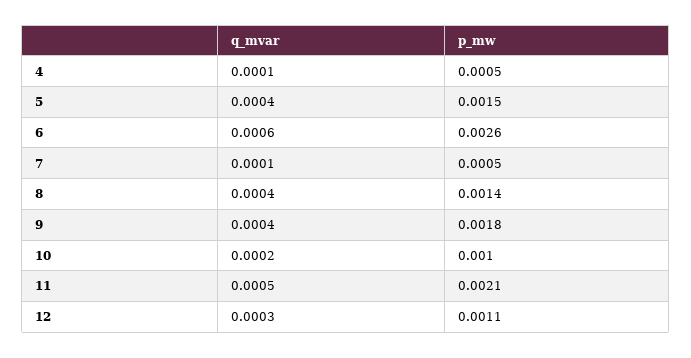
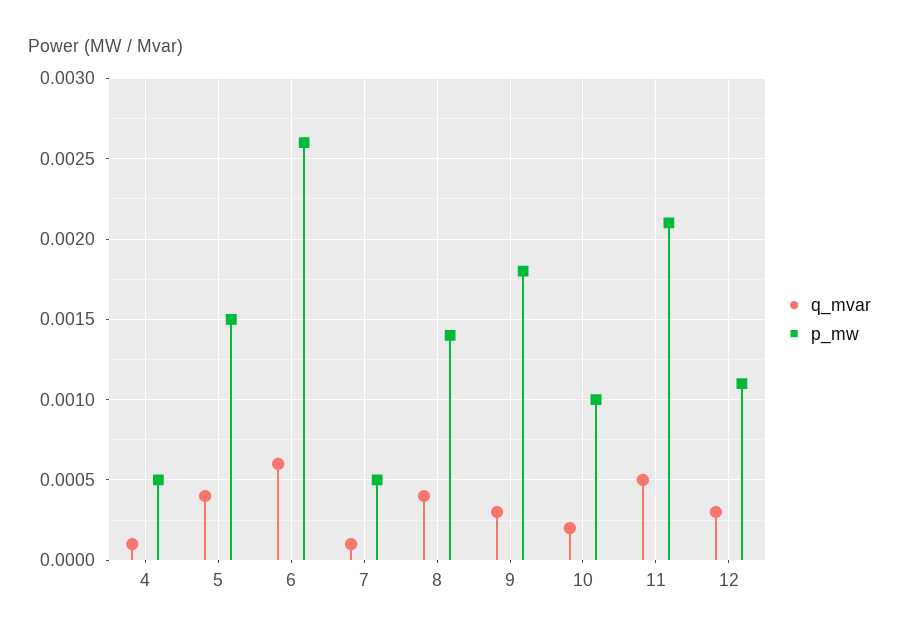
q_mvar, 9: 0.0004 -> 0.0003

